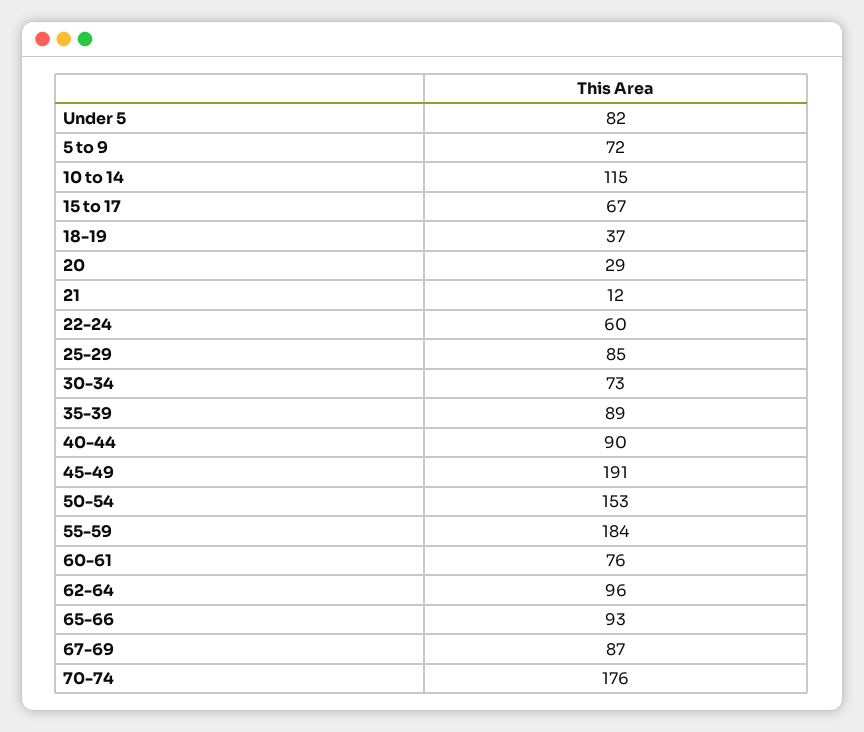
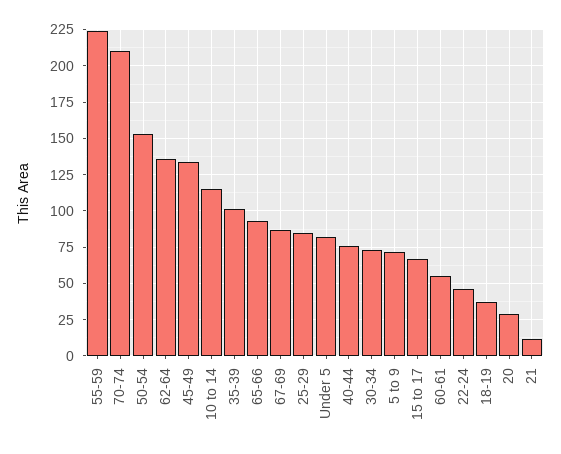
22-24: 60 -> 45
35-39: 89 -> 100
40-44: 90 -> 75
45-49: 191 -> 135
55-59: 184 -> 225
60-61: 76 -> 55
62-64: 96 -> 135
70-74: 176 -> 210

